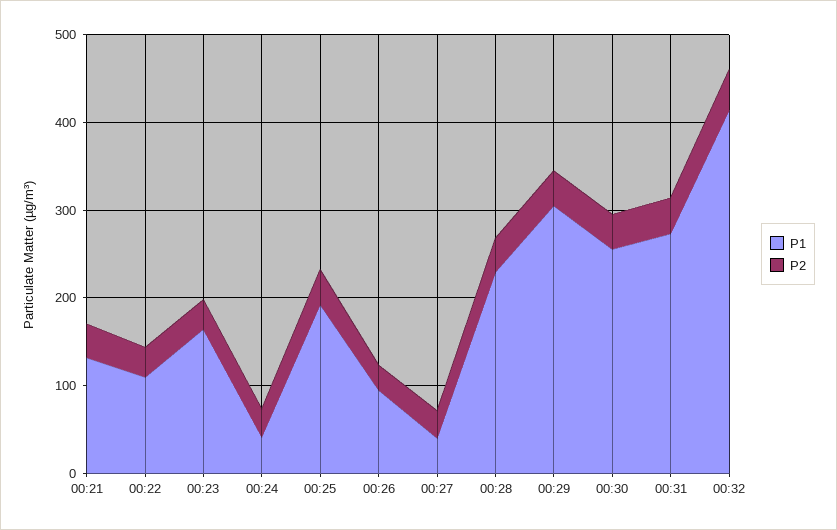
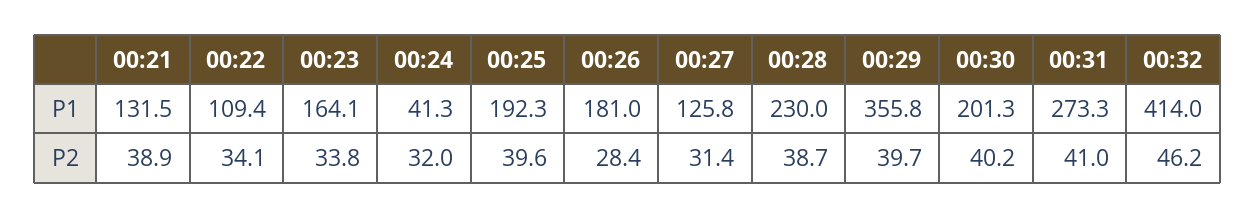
P1, 00:26: 100 -> 181
P1, 00:27: 40 -> 125.8
P1, 00:29: 300 -> 355.8
P1, 00:30: 260 -> 201.3

